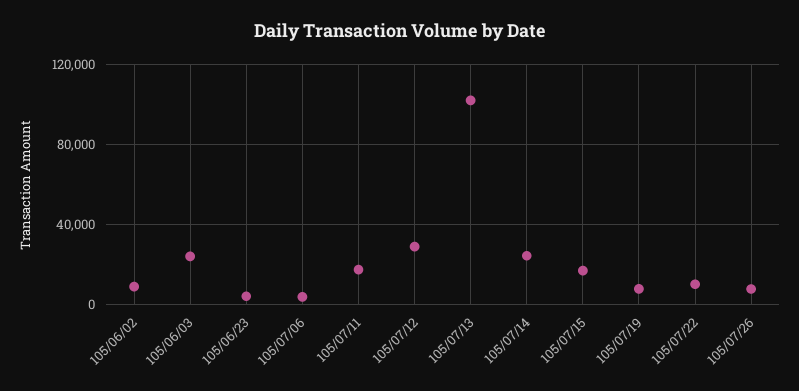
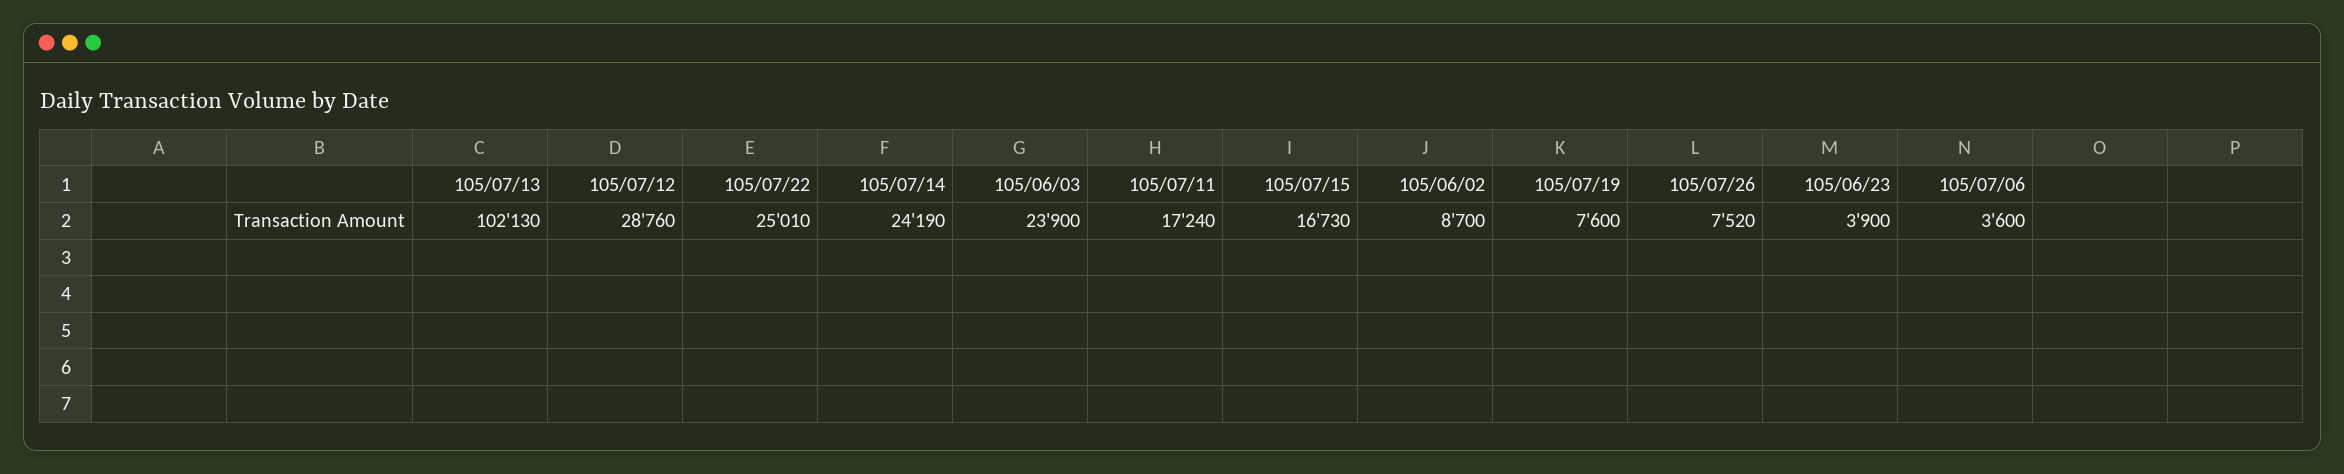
105/07/22: 10000 -> 25010

